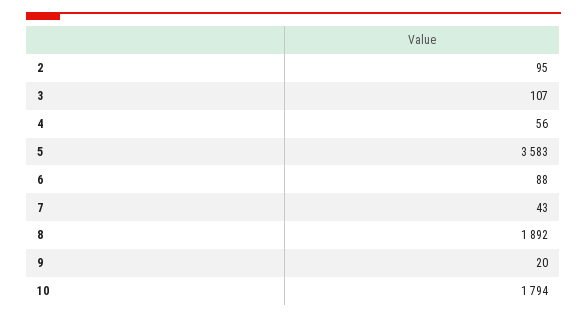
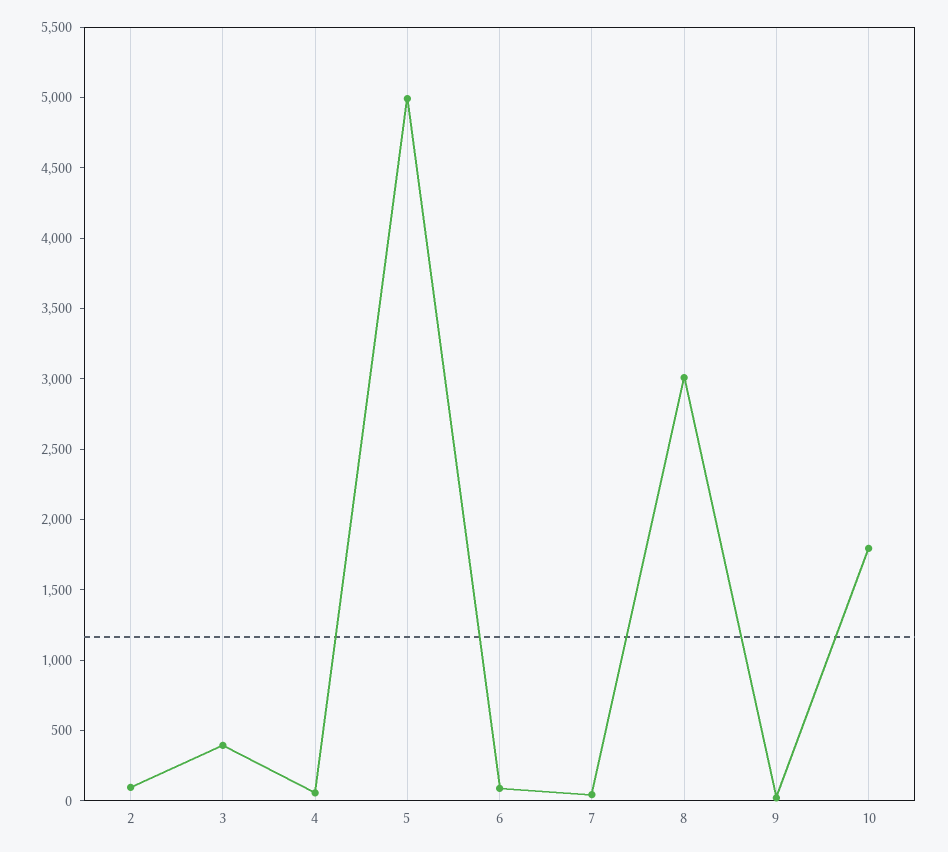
3: 107 -> 400
5: 3583 -> 5000
8: 1892 -> 3000

